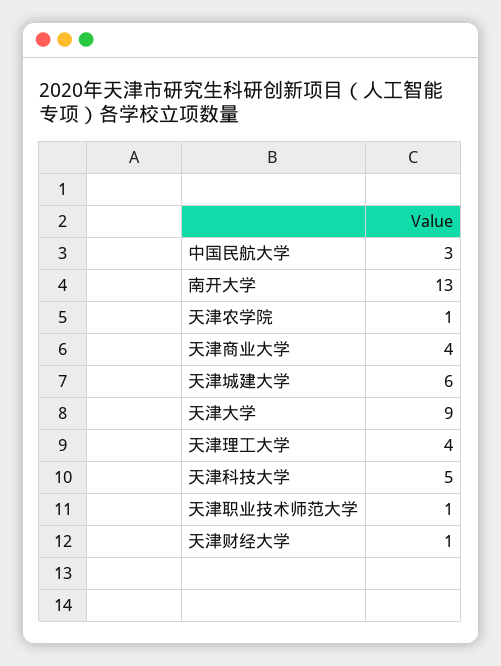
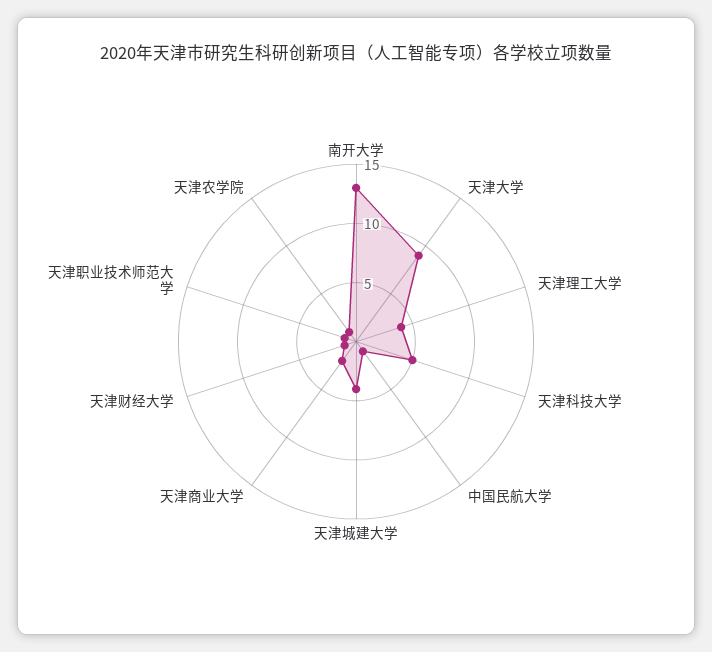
中国民航大学: 3 -> 1
天津商业大学: 4 -> 2
天津城建大学: 6 -> 4

